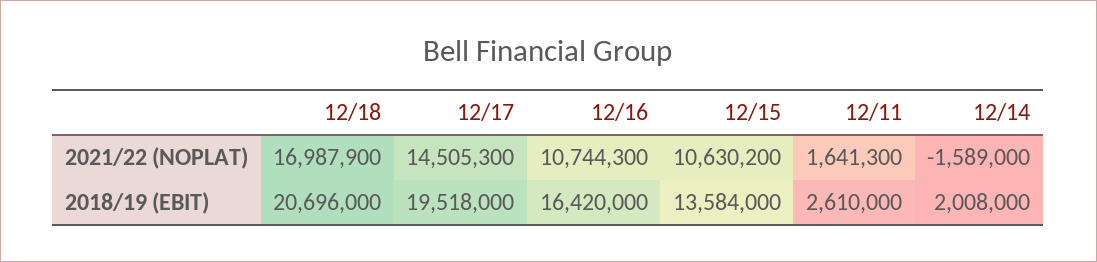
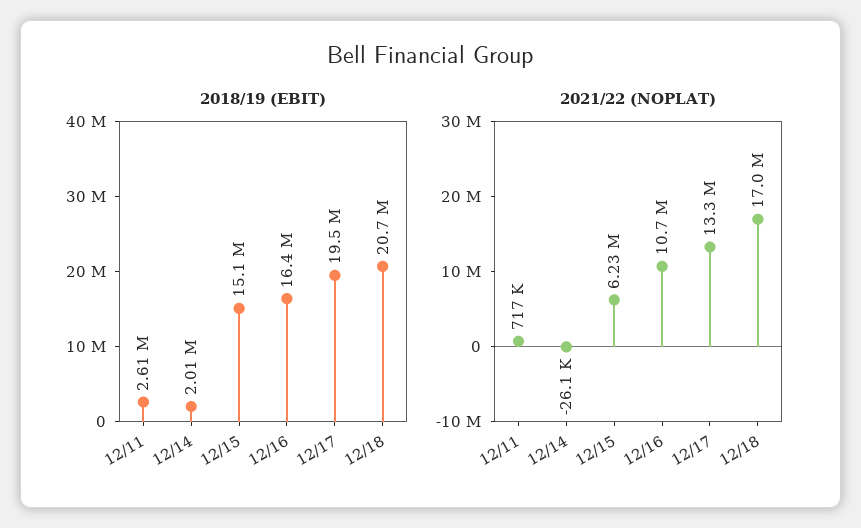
2021/22 (NOPLAT), 12/17: 14505300 -> 13300000
2021/22 (NOPLAT), 12/15: 10630200 -> 6230000
2021/22 (NOPLAT), 12/11: 1641300 -> 717000
2021/22 (NOPLAT), 12/14: -1589000 -> -26100
2018/19 (EBIT), 12/15: 13584000 -> 15100000

